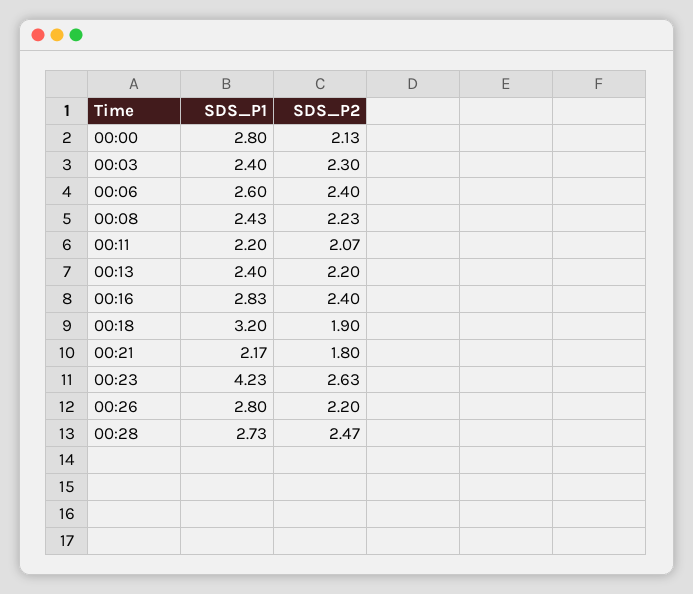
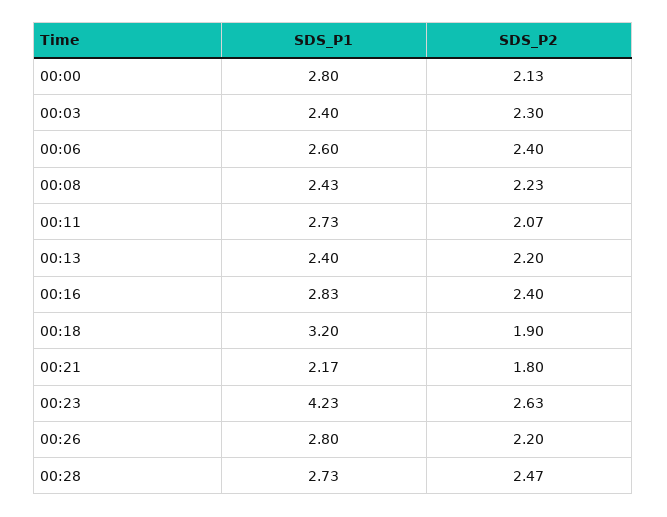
SDS_P1, 00:11: 2.2 -> 2.73

